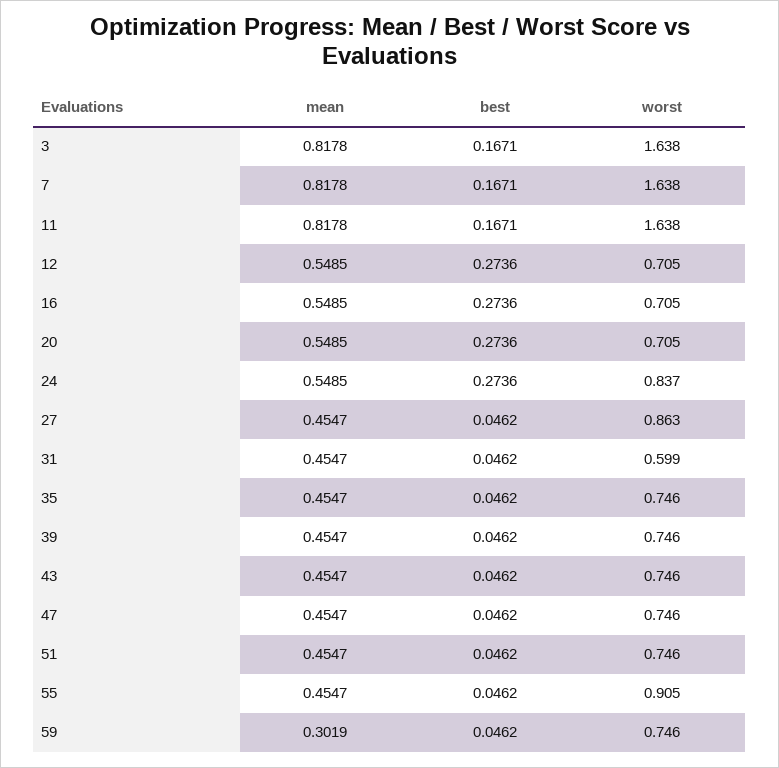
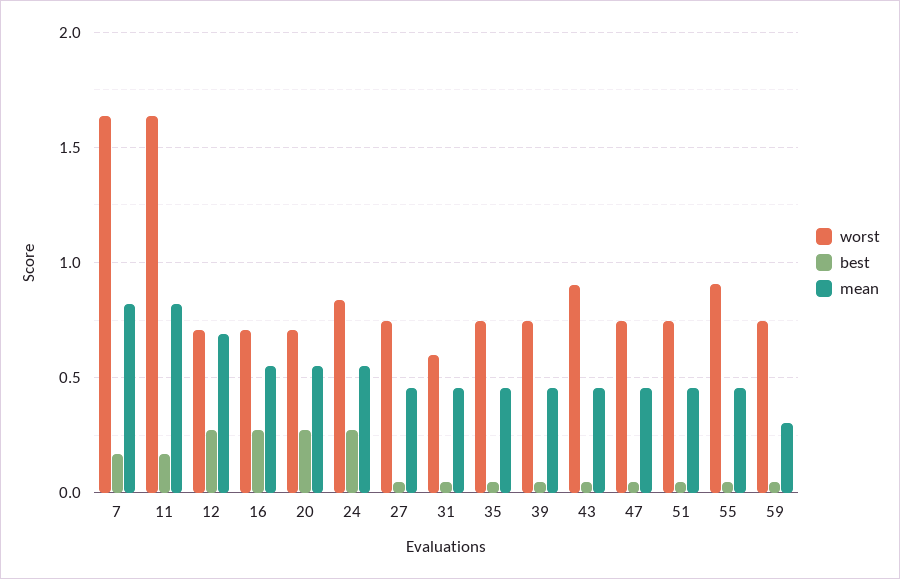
mean, 3: 0.8178 -> none
best, 3: 0.1671 -> none
worst, 3: 1.638 -> none
mean, 12: 0.5485 -> 0.7
worst, 27: 0.863 -> 0.75
worst, 43: 0.746 -> 0.9

